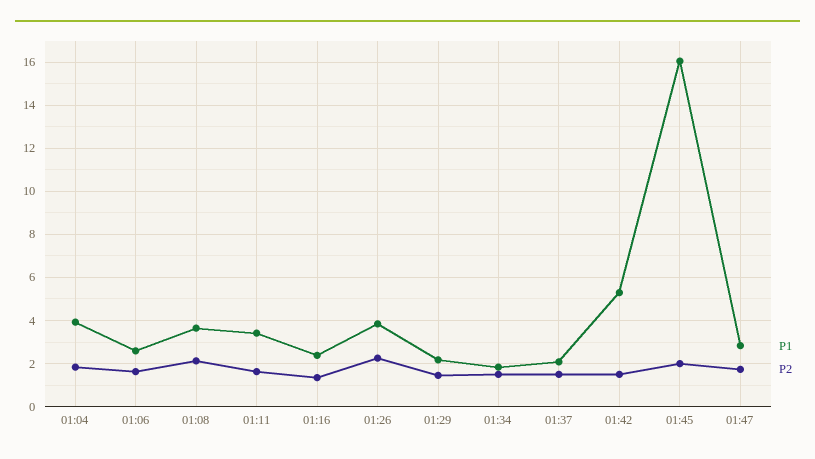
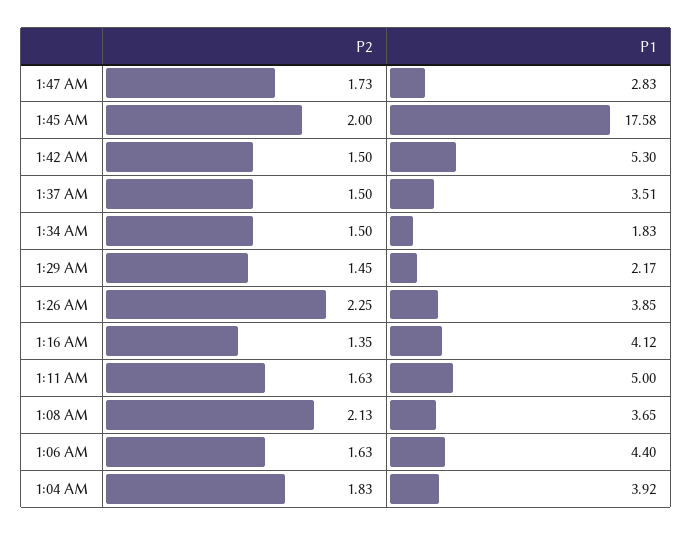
P1, 01:06: 2.5 -> 4.4
P1, 01:11: 3.5 -> 5
P1, 01:16: 2.5 -> 4.12
P1, 01:37: 2 -> 3.51
P1, 01:45: 16 -> 17.58

